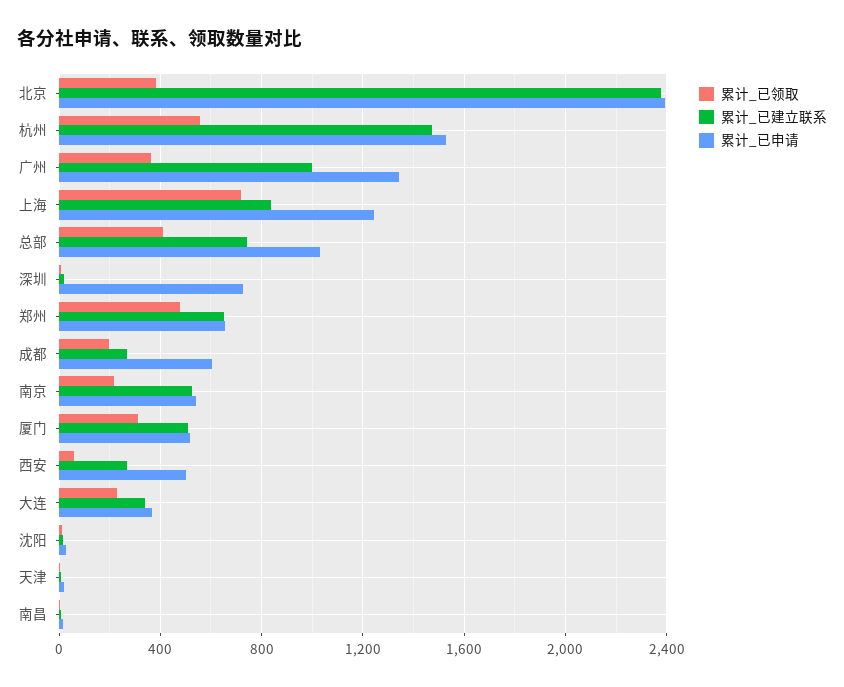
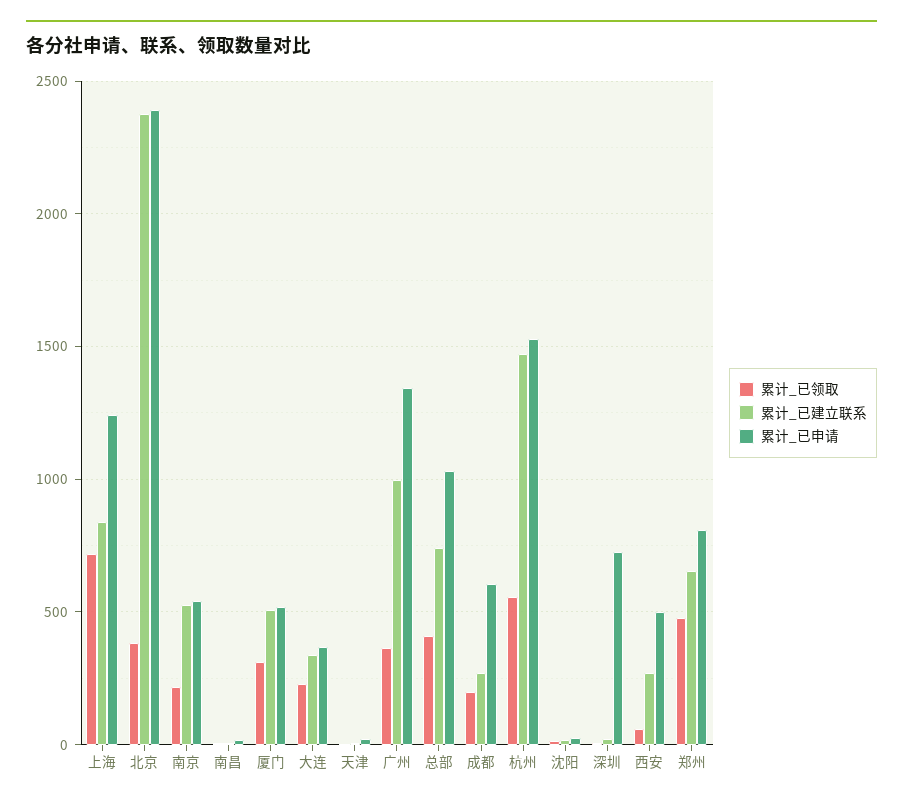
累计_已申请, 郑州: 650 -> 800

